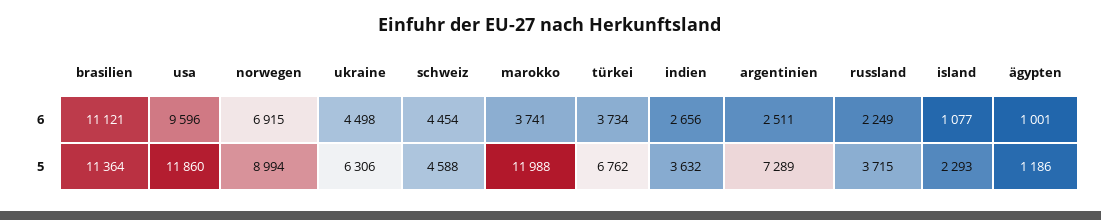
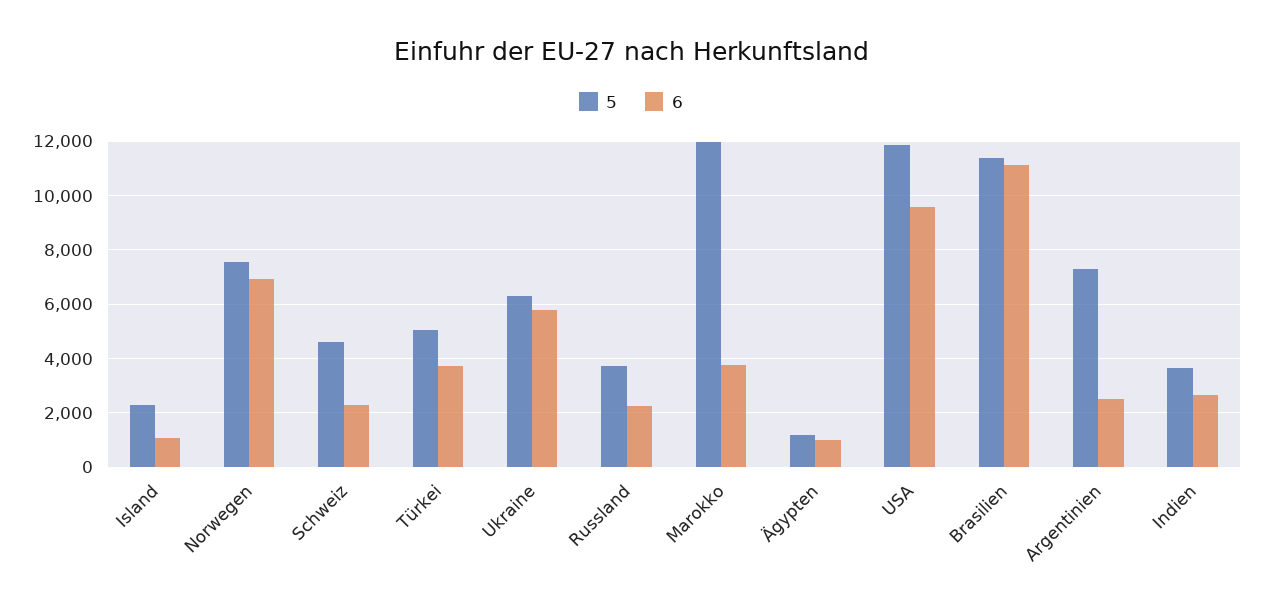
6, ukraine: 4498 -> 5750
6, schweiz: 4454 -> 2250
5, norwegen: 8994 -> 7500
5, türkei: 6762 -> 5000

